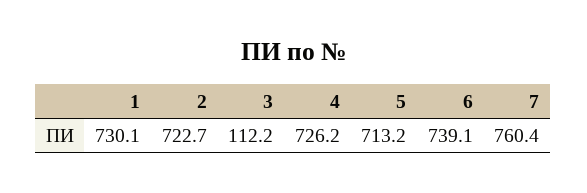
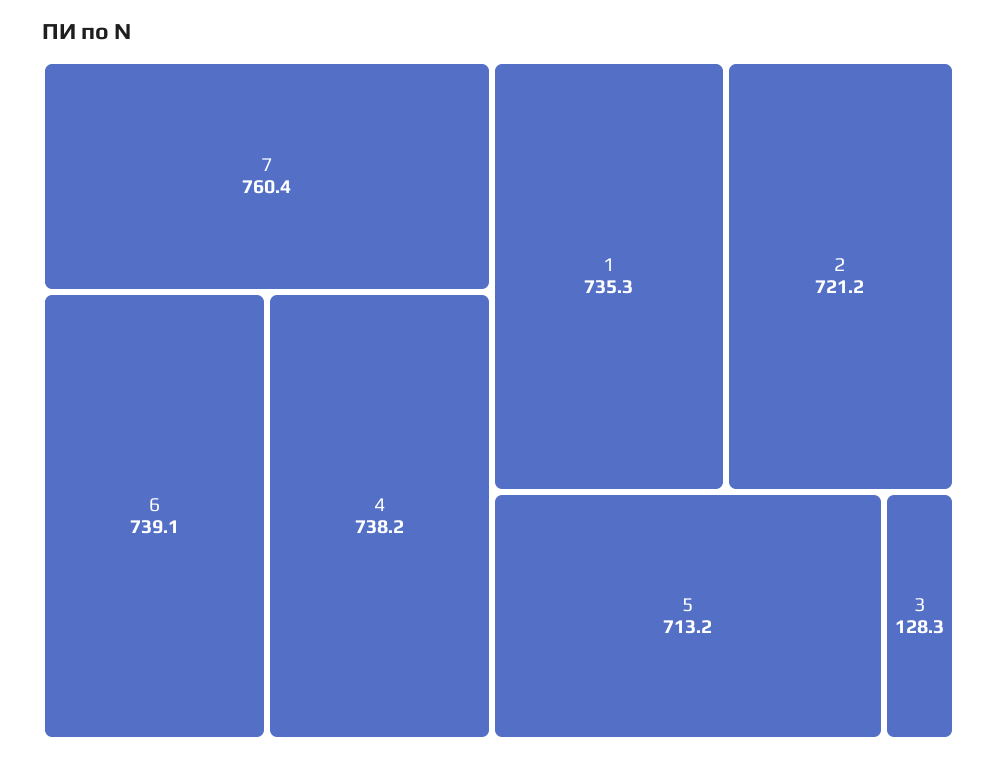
1: 730.1 -> 735.3
2: 722.7 -> 721.2
3: 112.2 -> 128.3
4: 726.2 -> 738.2

